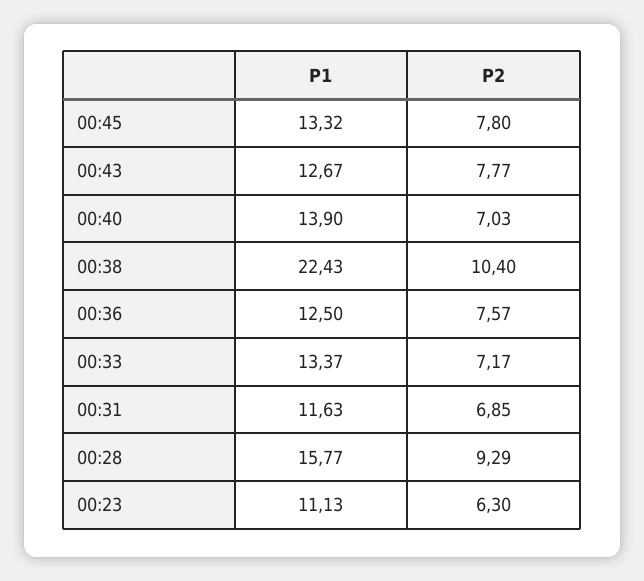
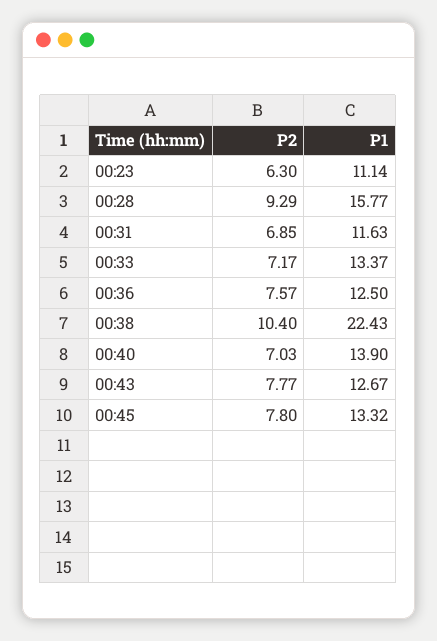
P1, 00:23: 11.13 -> 11.14

